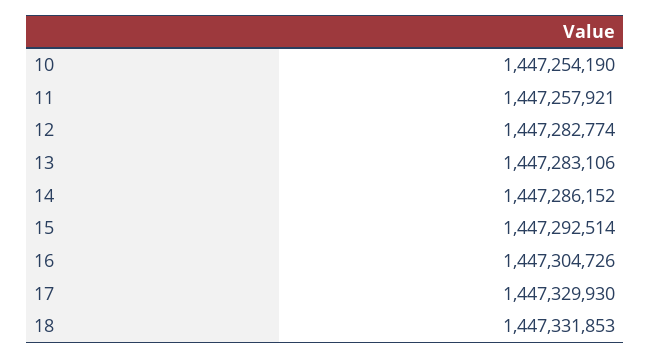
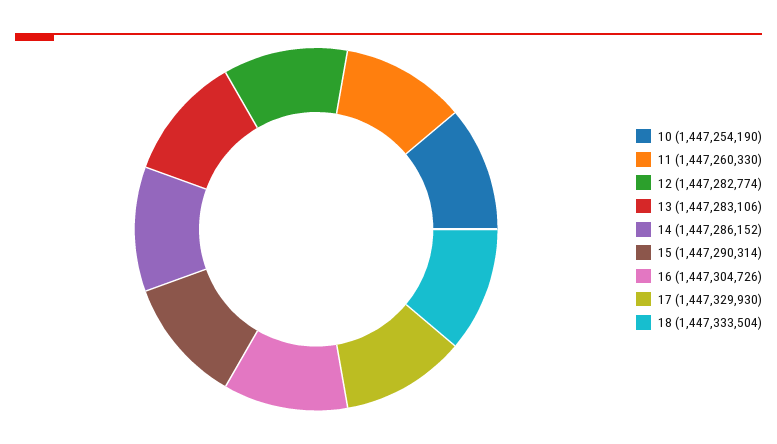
11: 1447257921 -> 1447260330
15: 1447292514 -> 1447290314
18: 1447331853 -> 1447333504

